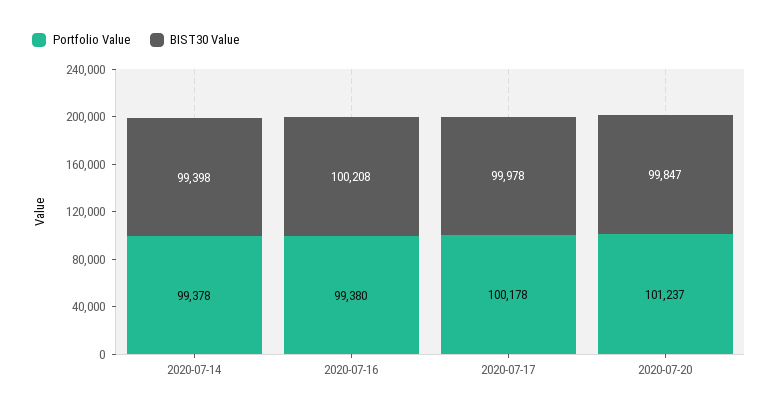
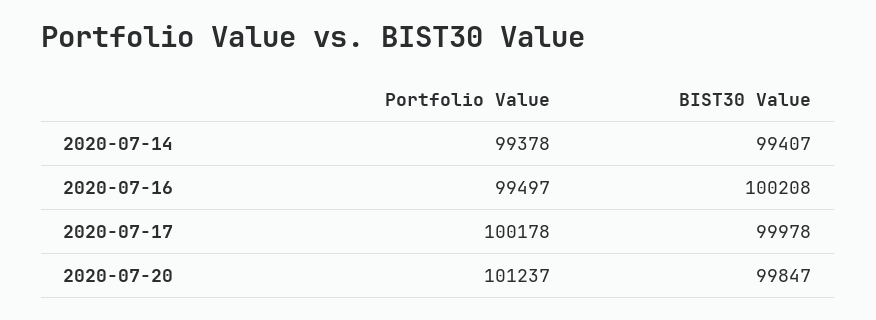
BIST30 Value, 2020-07-14: 99398 -> 99407
Portfolio Value, 2020-07-16: 99380 -> 99497

